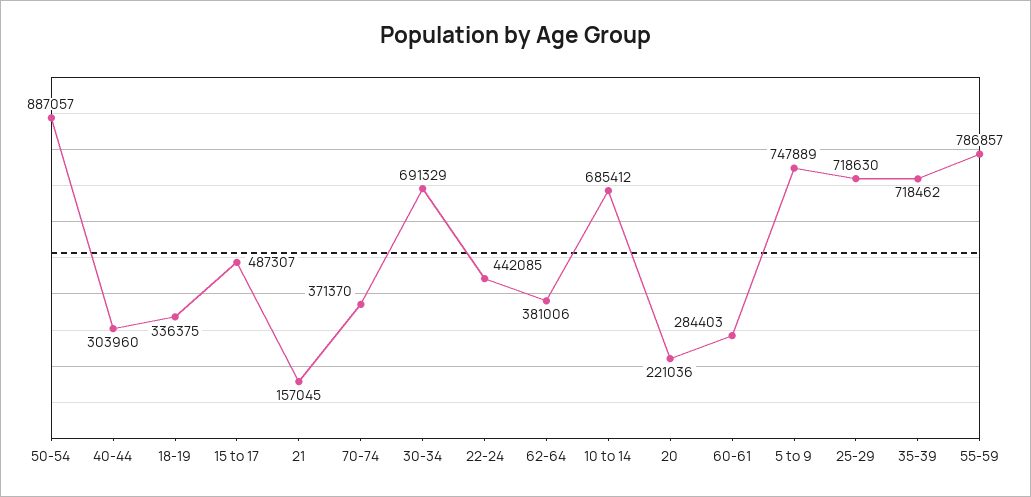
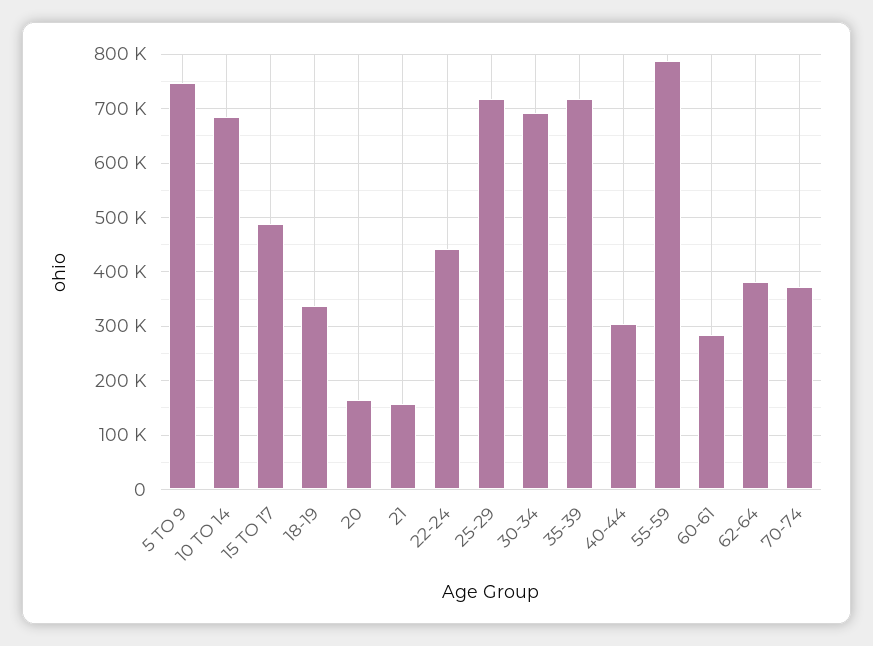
50-54: 887057 -> none
20: 221036 -> 160000

